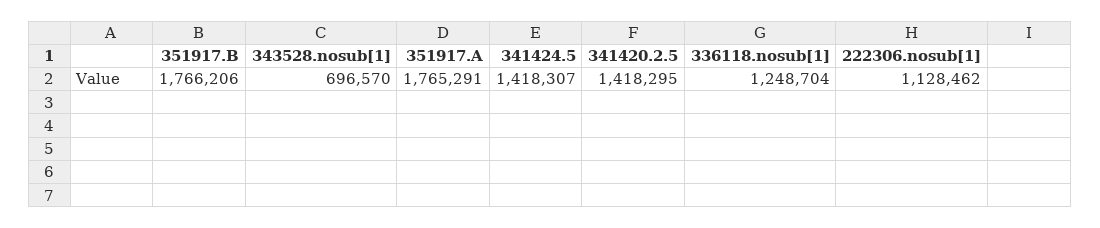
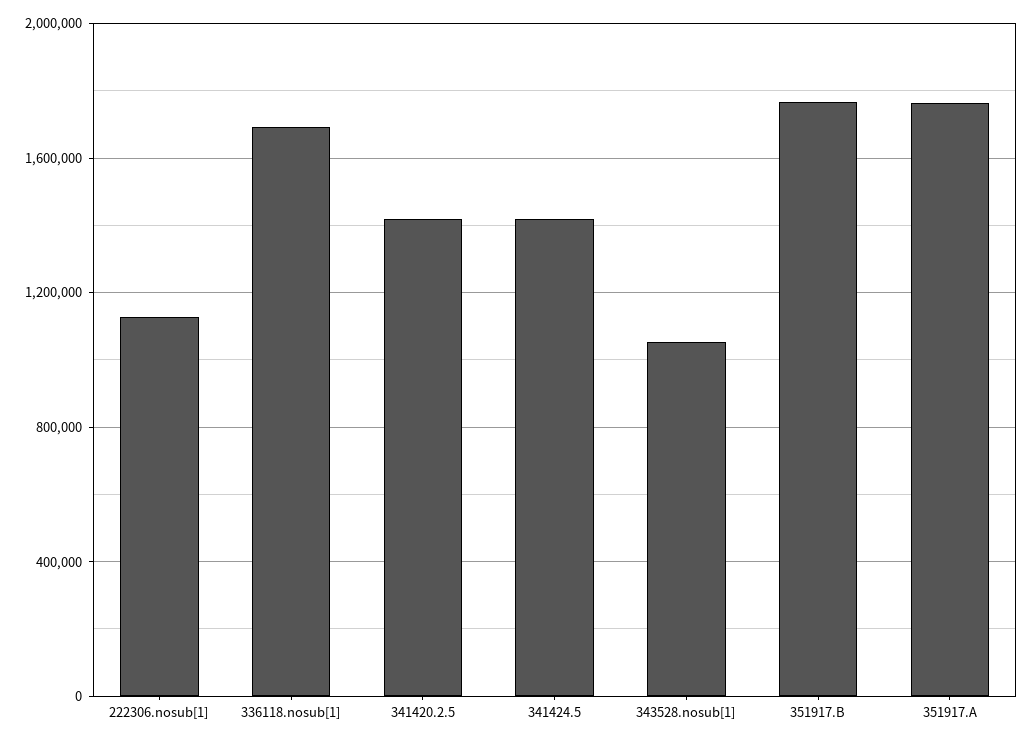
343528.nosub[1]: 696570 -> 1050000
336118.nosub[1]: 1248704 -> 1700000

